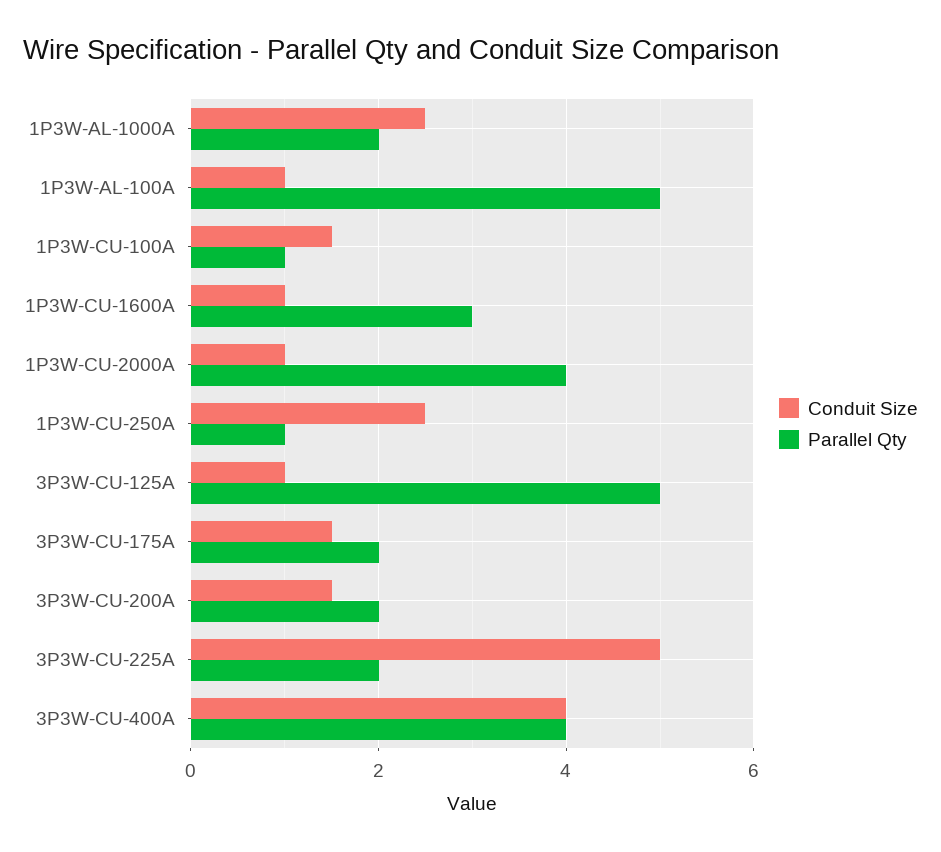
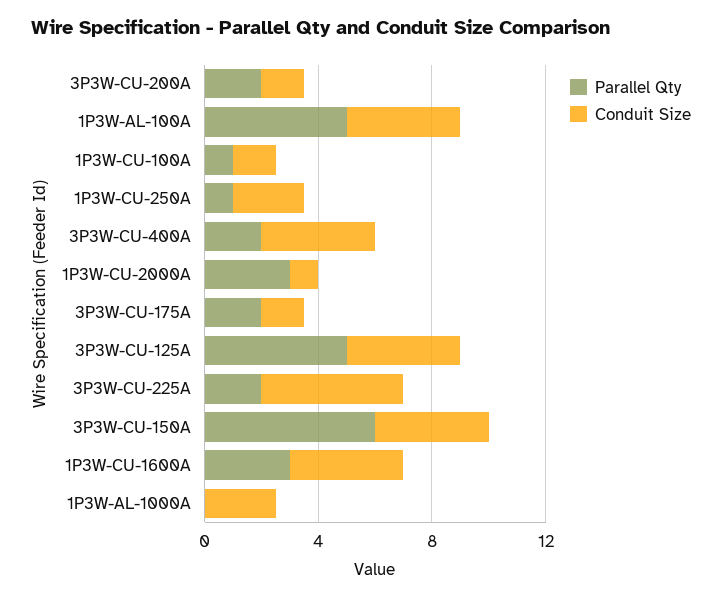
Parallel Qty, 1P3W-AL-1000A: 2 -> 0
Conduit Size, 1P3W-AL-100A: 1 -> 4
Conduit Size, 1P3W-CU-1600A: 1 -> 4
Parallel Qty, 1P3W-CU-2000A: 4 -> 3
Conduit Size, 3P3W-CU-125A: 1 -> 4
Parallel Qty, 3P3W-CU-400A: 4 -> 2
Parallel Qty, 3P3W-CU-150A: none -> 6
Conduit Size, 3P3W-CU-150A: none -> 4

